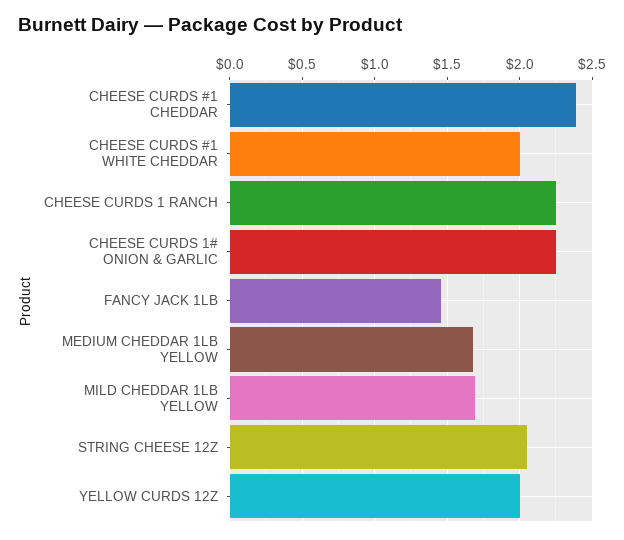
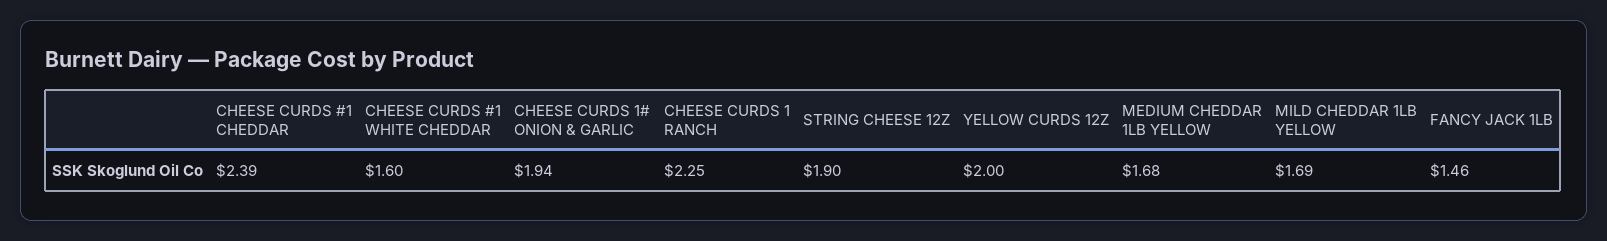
CHEESE CURDS #1 WHITE CHEDDAR: 2 -> 1.6
CHEESE CURDS 1# ONION & GARLIC: 2.25 -> 1.94
STRING CHEESE 12Z: 2.05 -> 1.9

